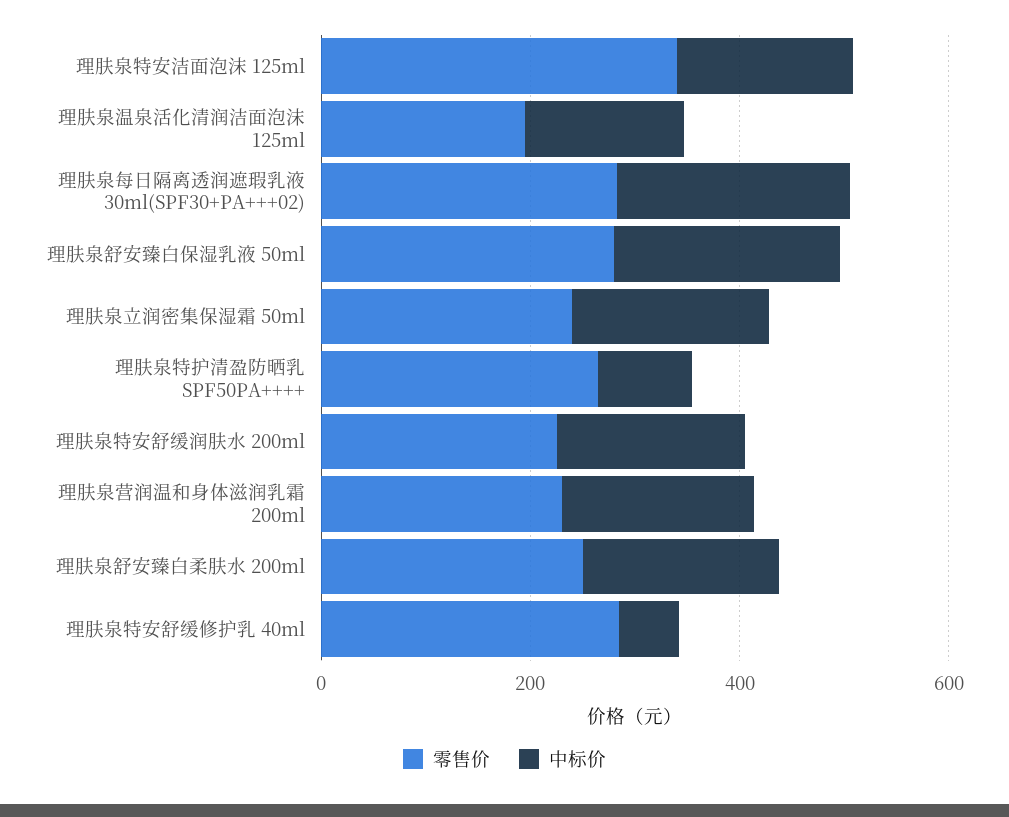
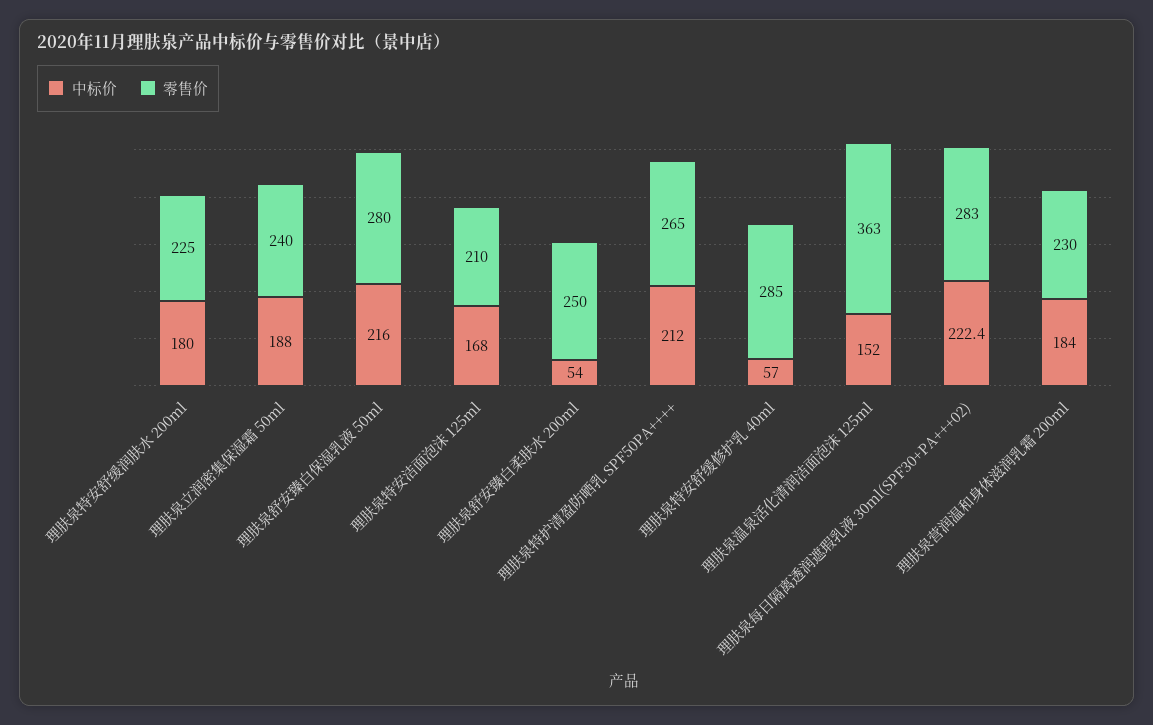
零售价, 理肤泉特安洁面泡沫 125ml: 350 -> 210
零售价, 理肤泉温泉活化清润洁面泡沫 125ml: 200 -> 363
中标价, 理肤泉特护清盈防晒乳 SPF50PA++++: 100 -> 212
中标价, 理肤泉舒安臻白柔肤水 200ml: 200 -> 54

